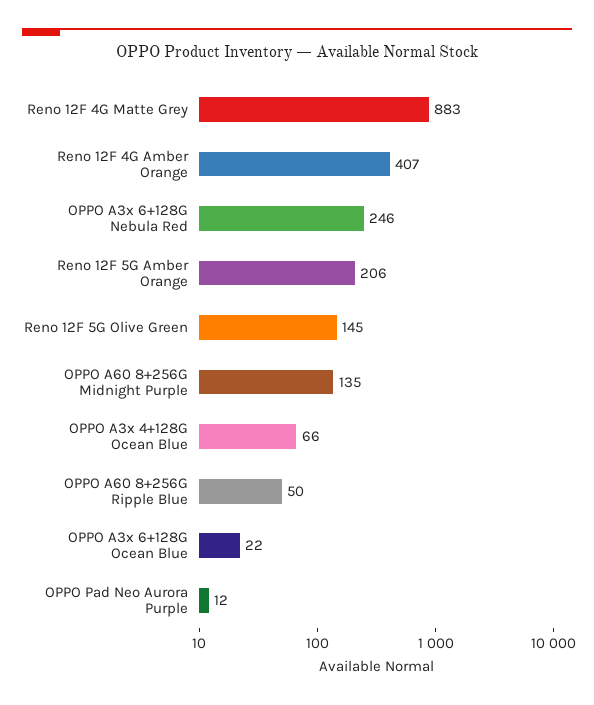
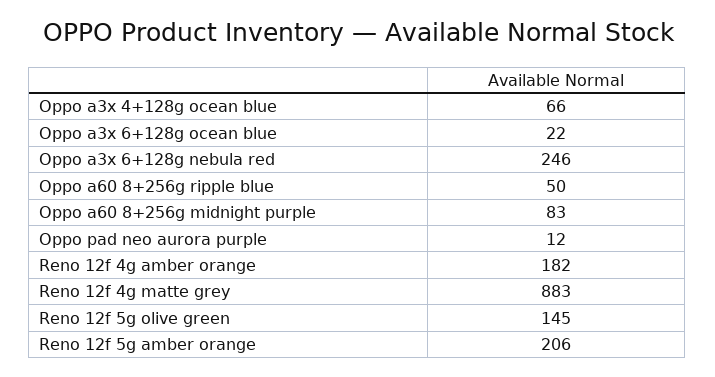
Reno 12F 4G Amber Orange: 407 -> 182
OPPO A60 8+256G Midnight Purple: 135 -> 83

